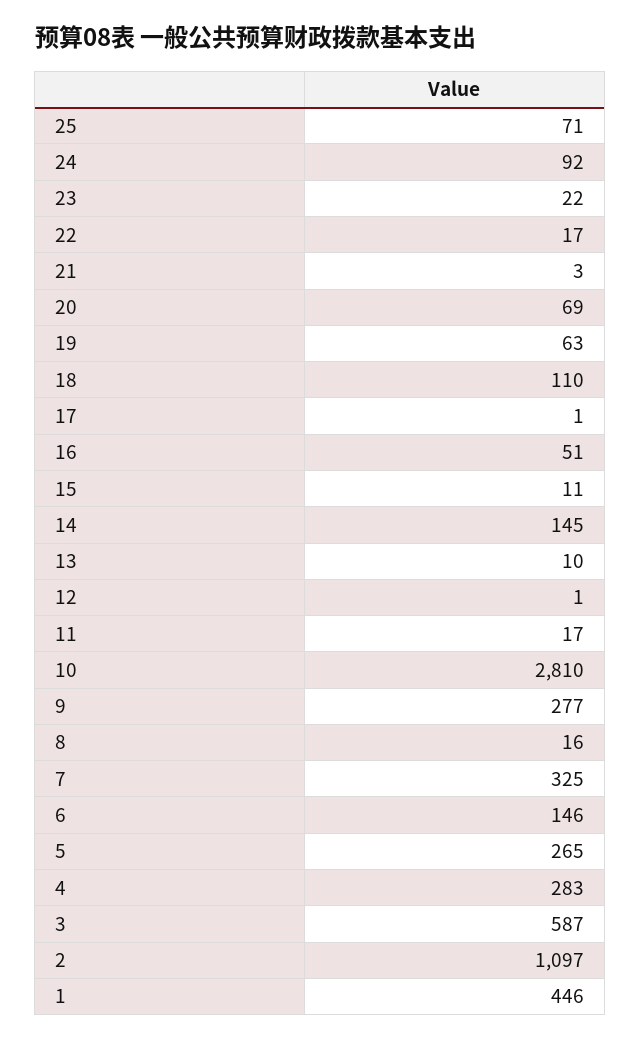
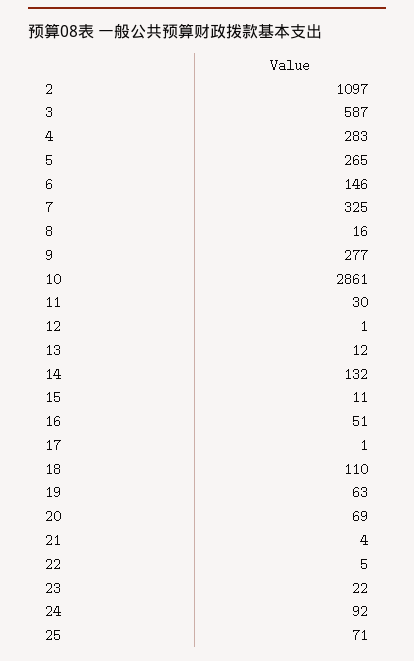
22: 17 -> 5
21: 3 -> 4
14: 145 -> 132
13: 10 -> 12
11: 17 -> 30
10: 2810 -> 2861
1: 446 -> none

